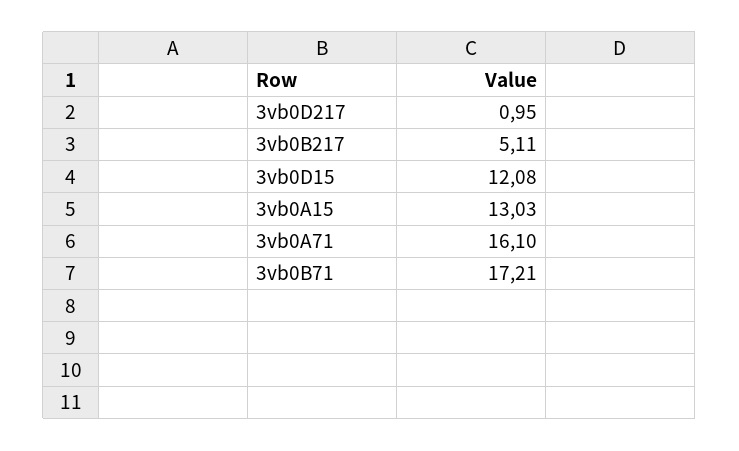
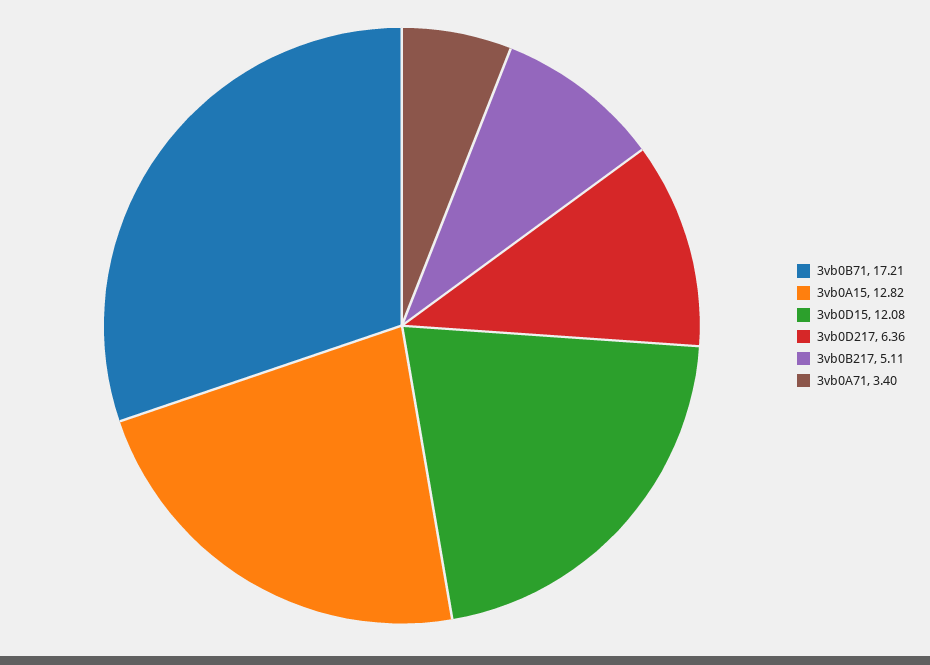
3vb0D217: 0.95 -> 6.36
3vb0A15: 13.03 -> 12.82
3vb0A71: 16.1 -> 3.4

